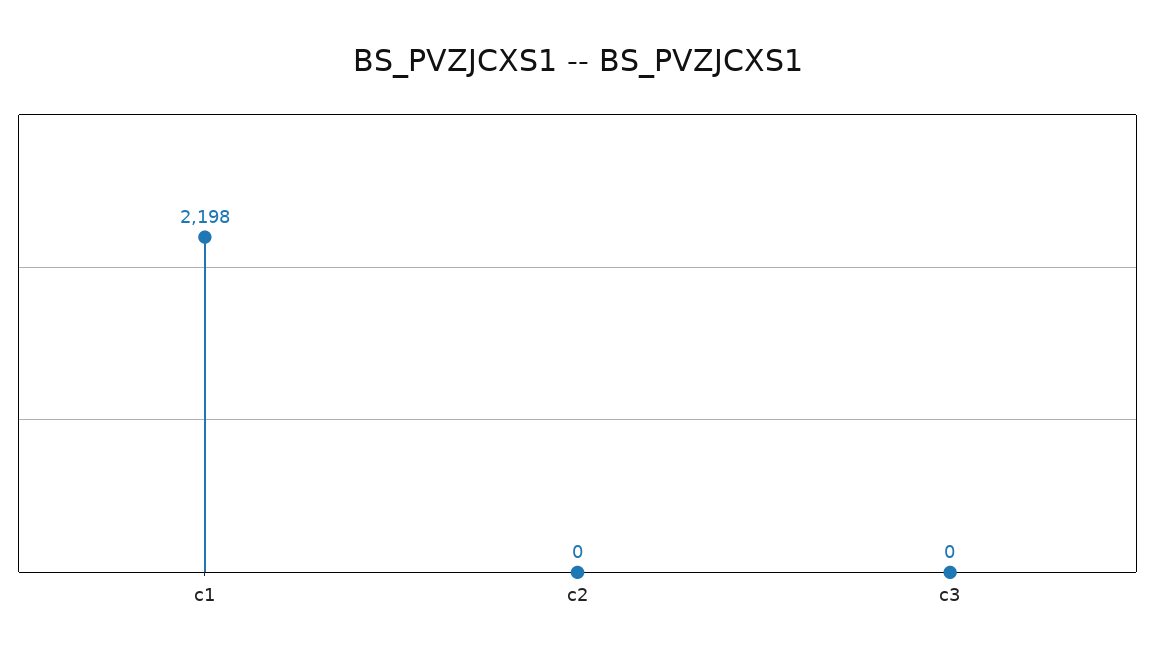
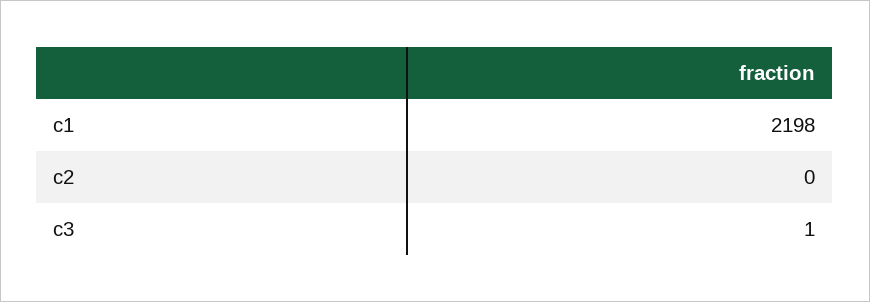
c3: 0 -> 1

